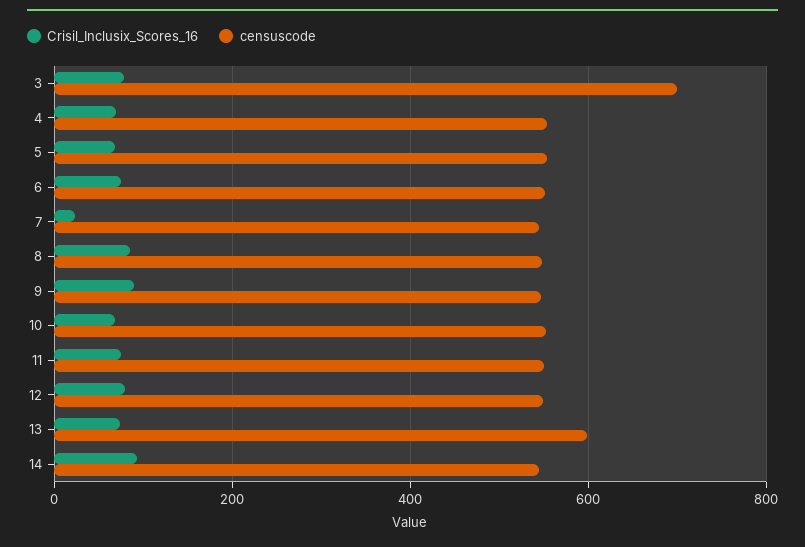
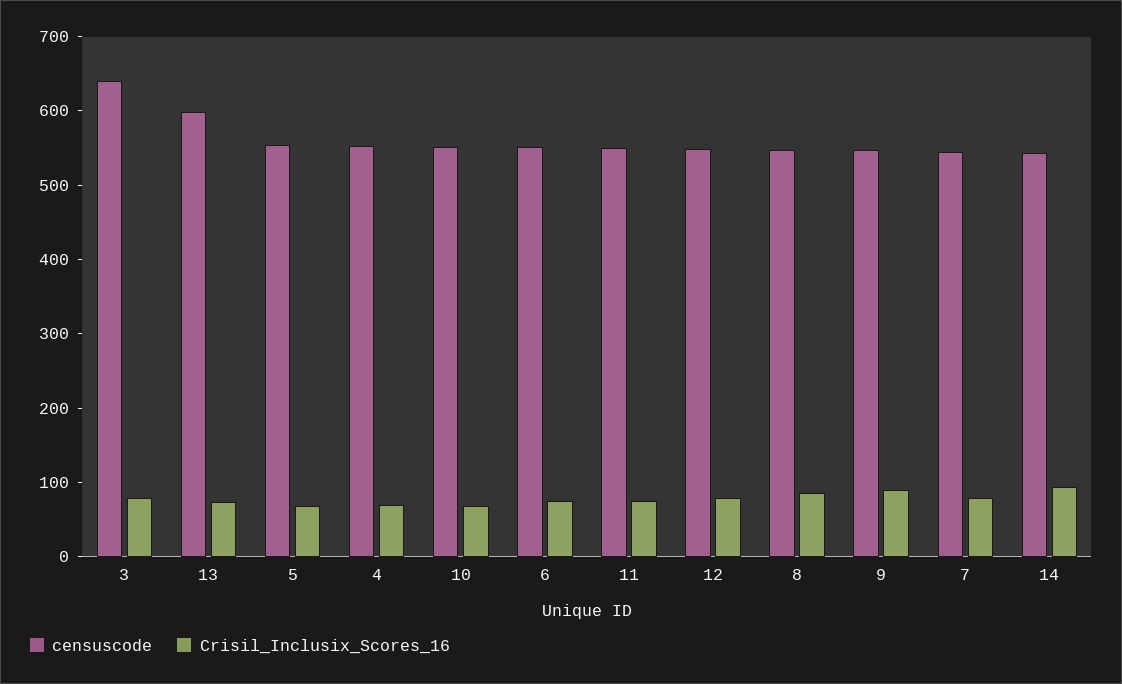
censuscode, 3: 700 -> 640
Crisil_Inclusix_Scores_16, 7: 20 -> 80

